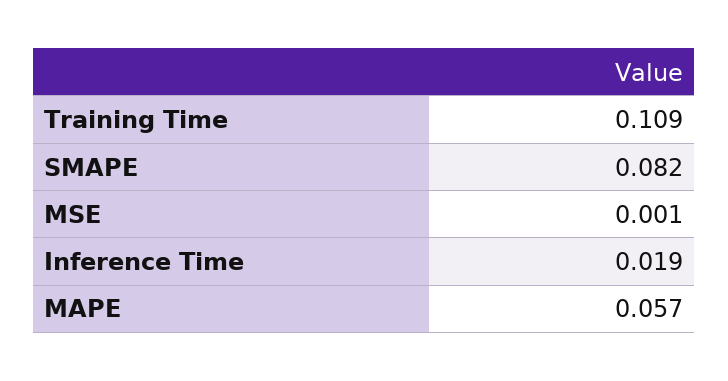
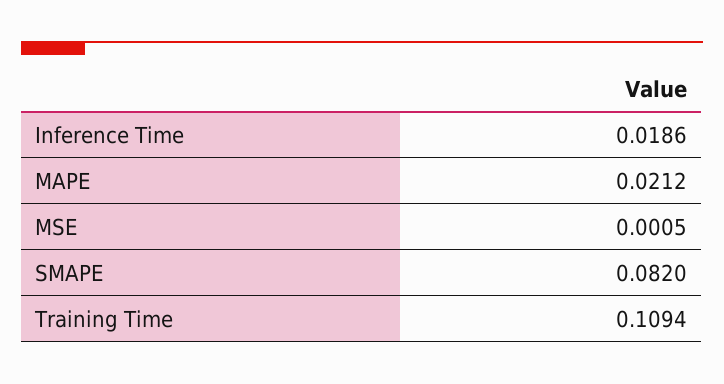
MAPE: 0.057 -> 0.0212

